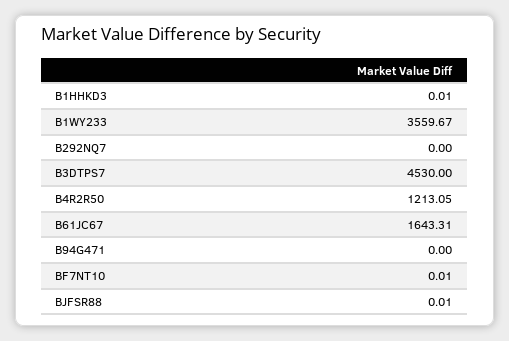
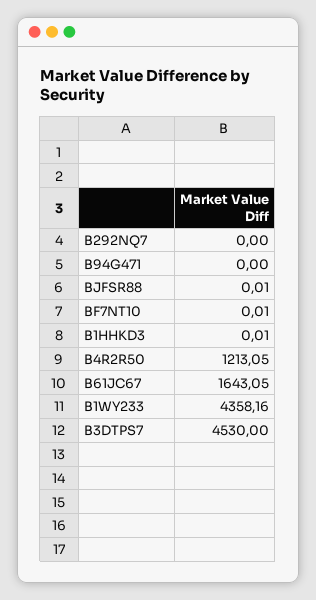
B1WY233: 3559.67 -> 4358.16
B61JC67: 1643.31 -> 1643.05

